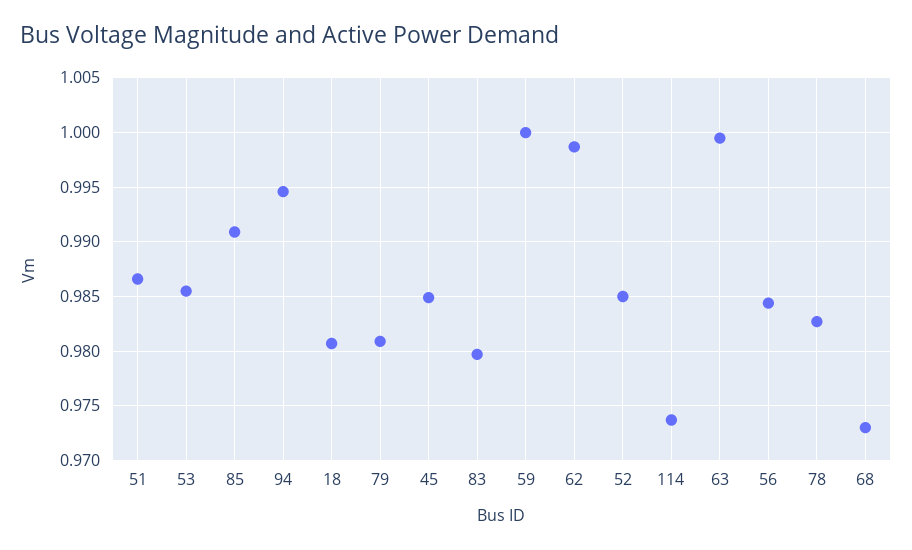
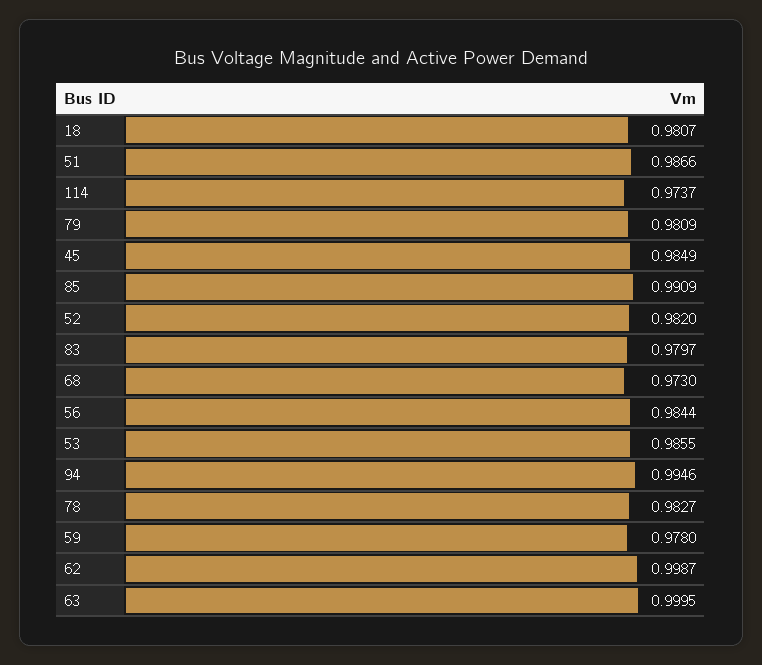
59: 1 -> 0.978
52: 0.985 -> 0.982

